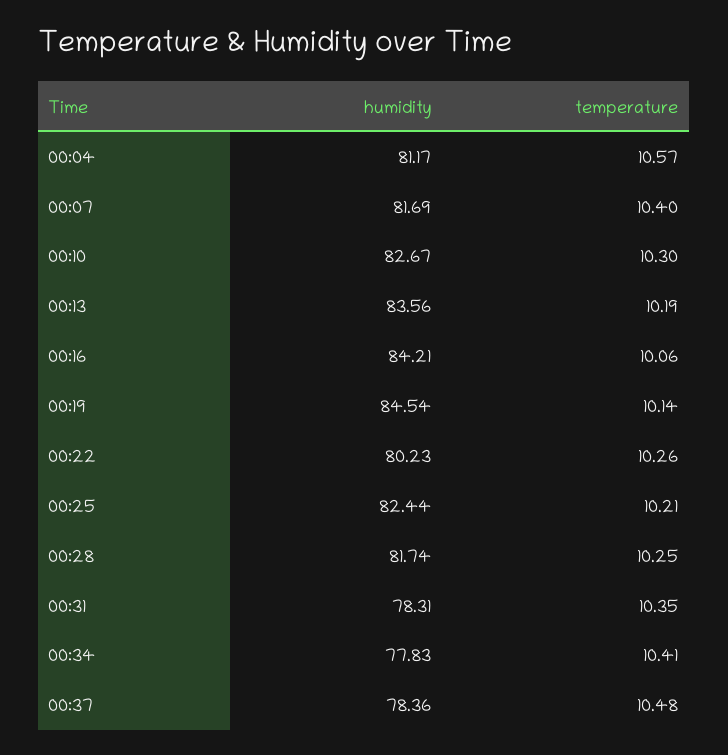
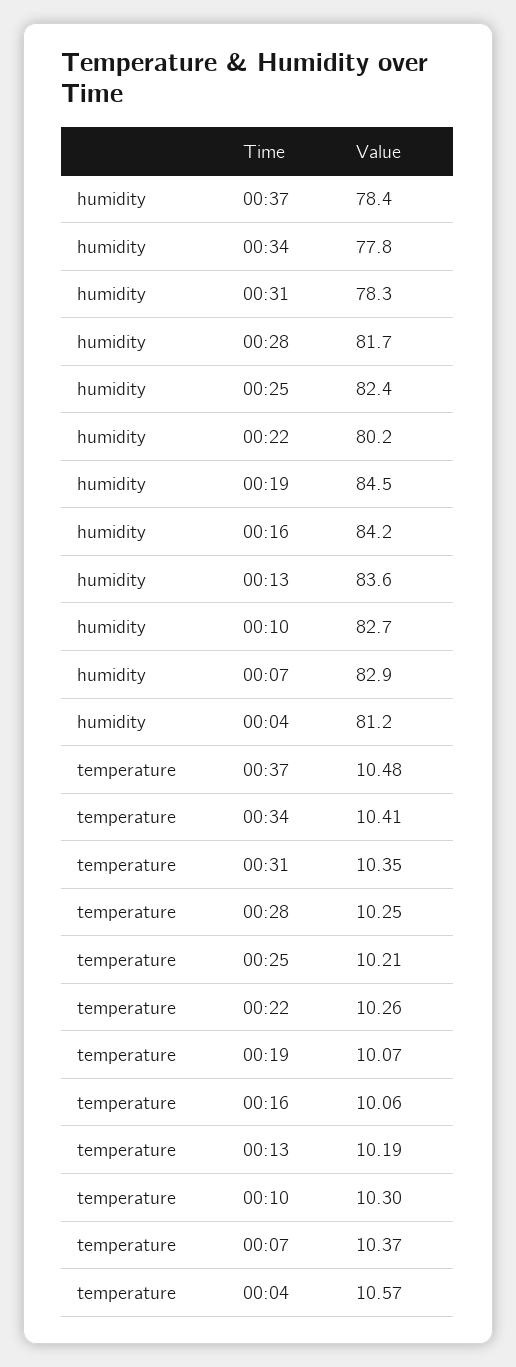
humidity, 00:07: 81.69 -> 82.9
temperature, 00:07: 10.4 -> 10.37
temperature, 00:19: 10.14 -> 10.07

